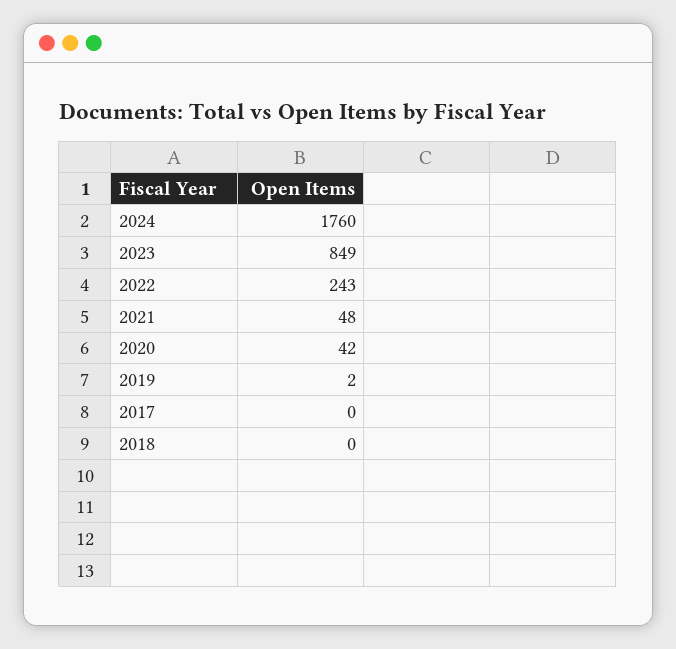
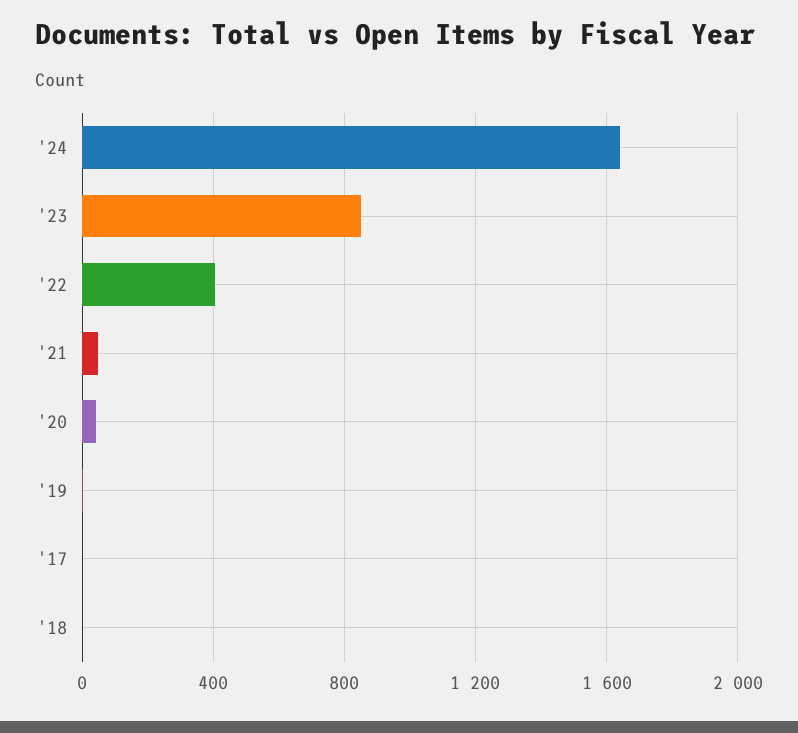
2024: 1760 -> 1650
2022: 243 -> 400

